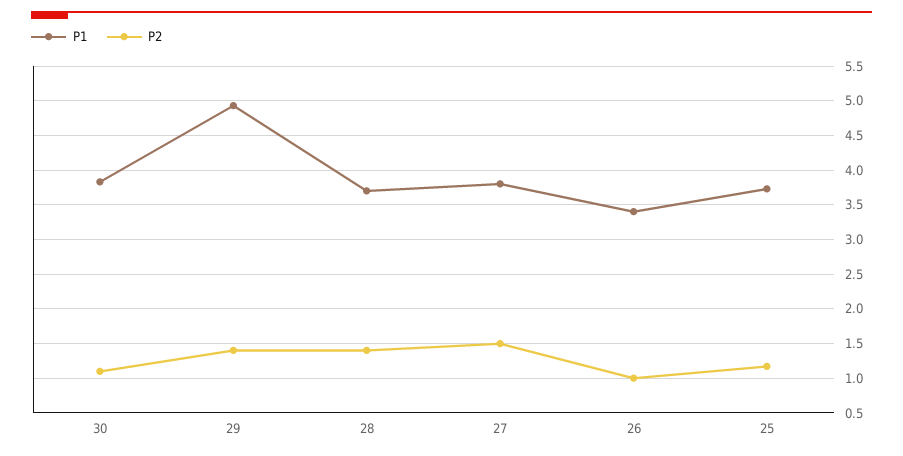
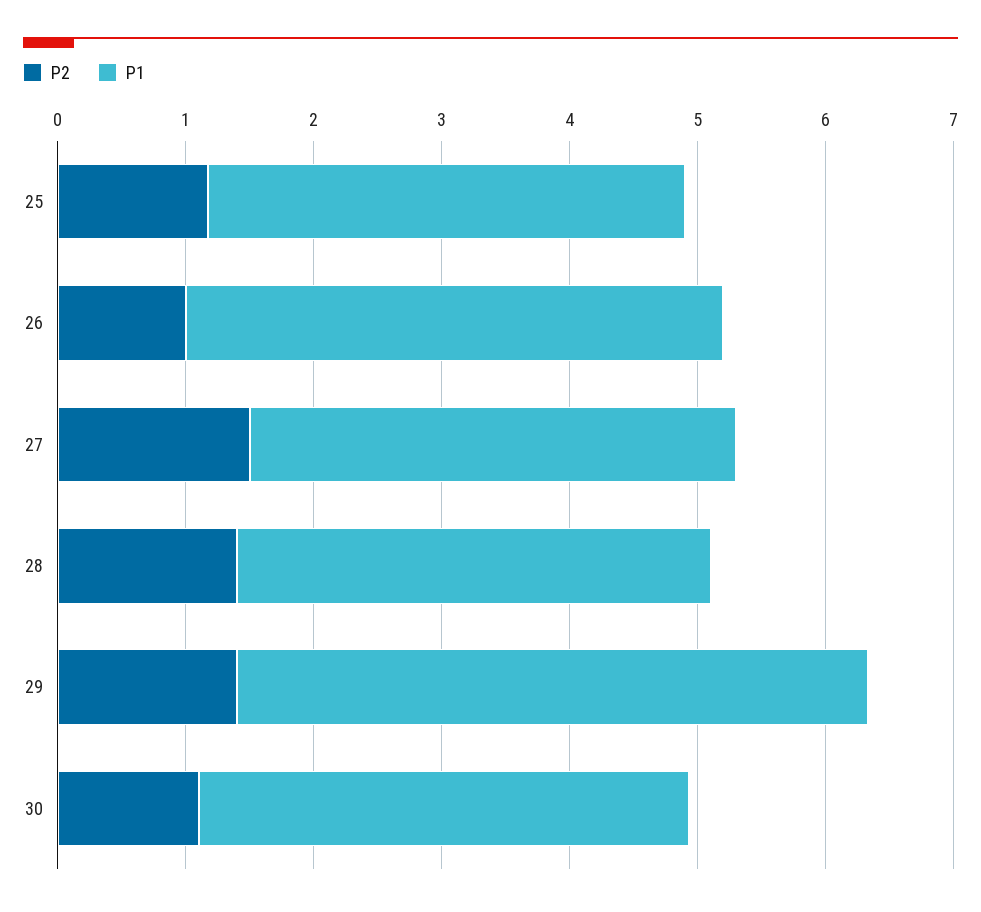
P1, 26: 3.4 -> 4.2

